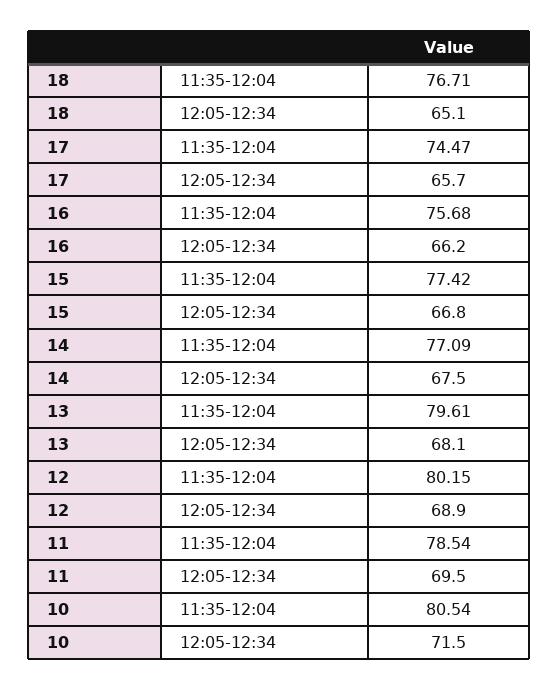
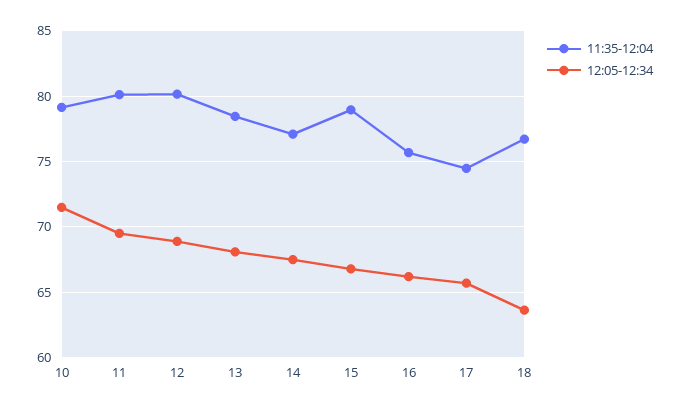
12:05-12:34, 18: 65.1 -> 63.5
11:35-12:04, 15: 77.42 -> 79
11:35-12:04, 13: 79.61 -> 78.5
11:35-12:04, 11: 78.54 -> 80
11:35-12:04, 10: 80.54 -> 79

